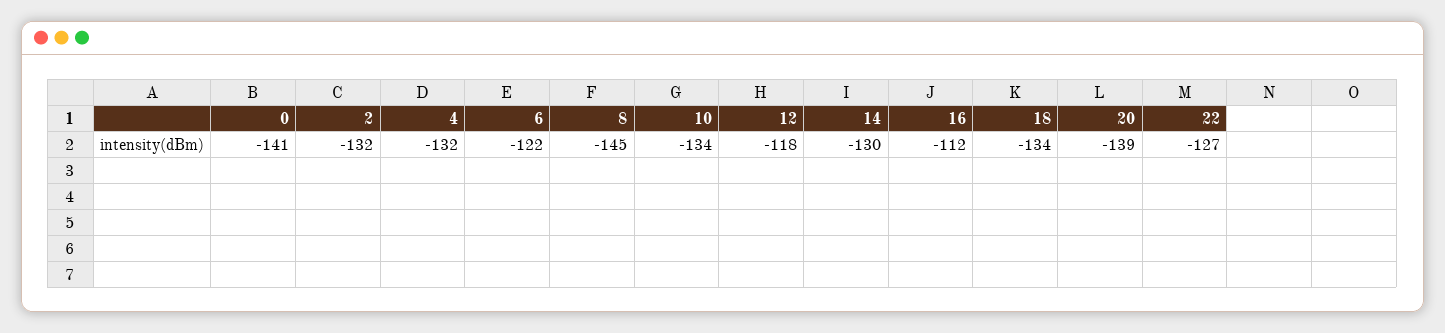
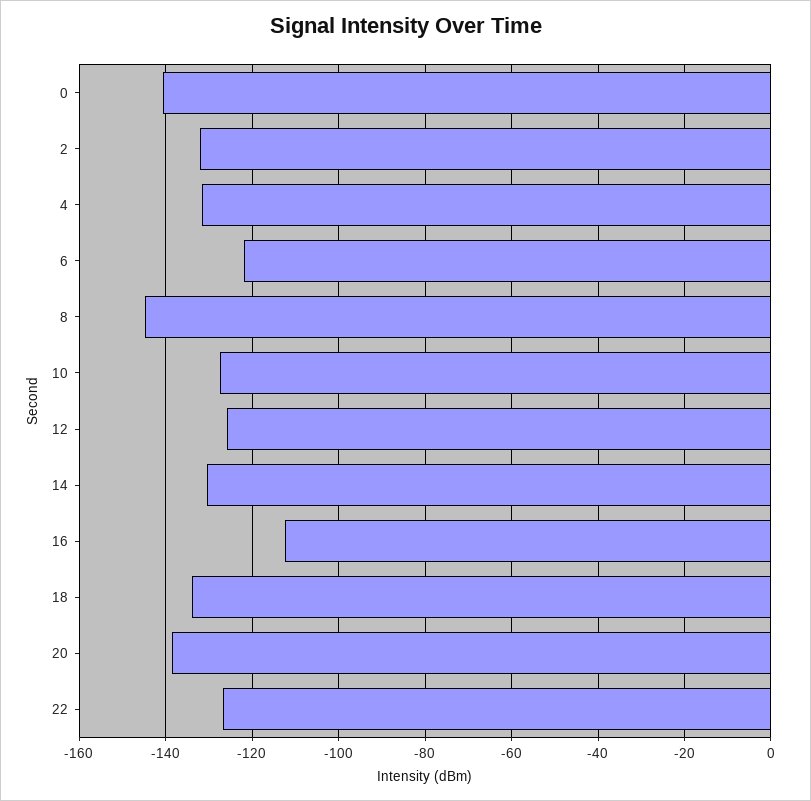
10: -134 -> -128
12: -118 -> -126

